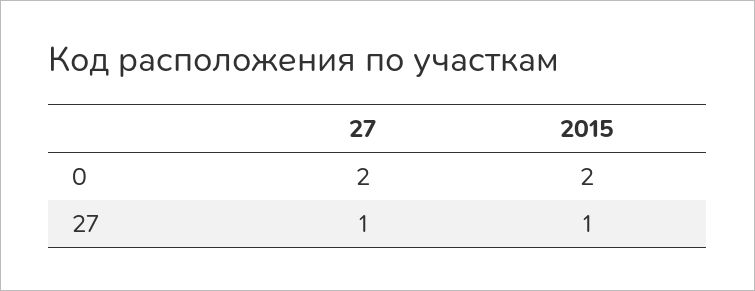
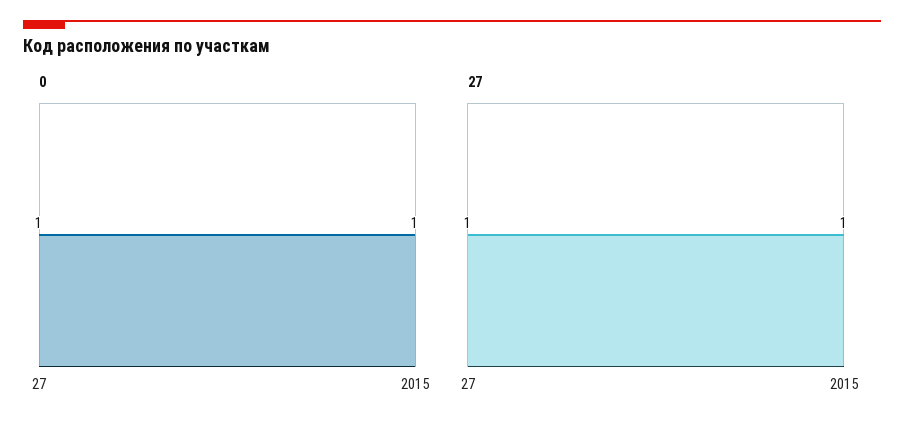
0, 27: 2 -> 1
0, 2015: 2 -> 1

